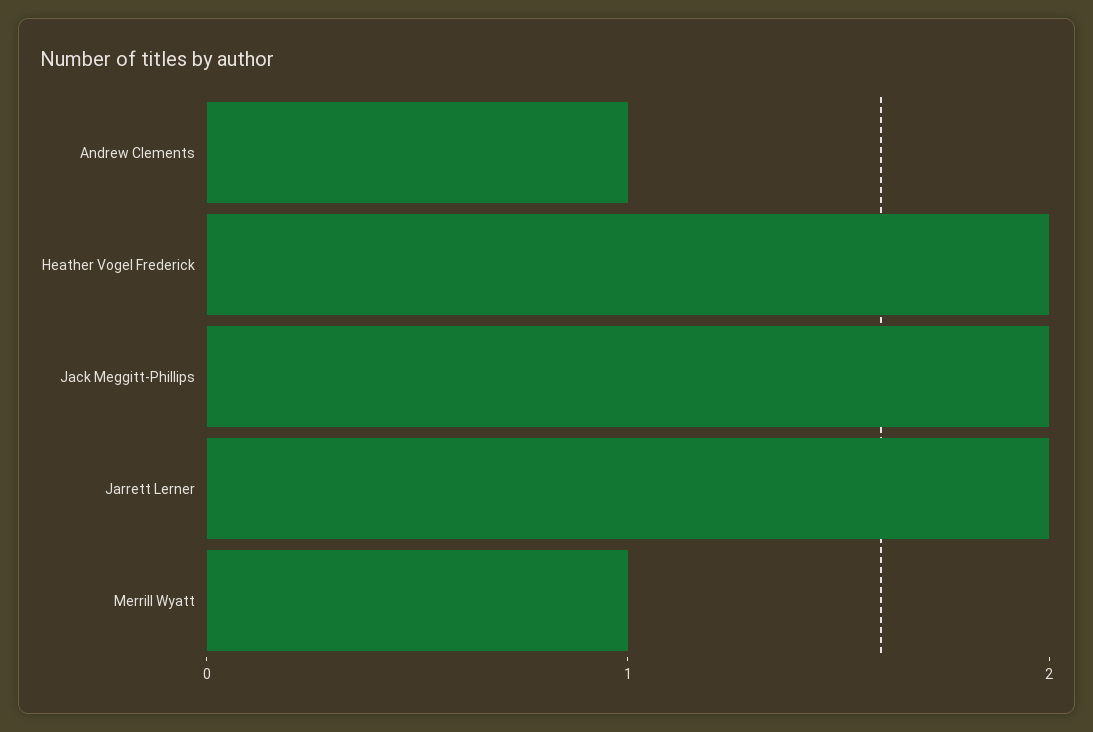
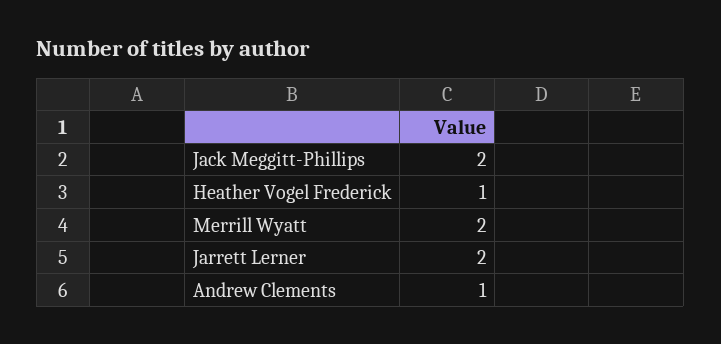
Heather Vogel Frederick: 2 -> 1
Merrill Wyatt: 1 -> 2

